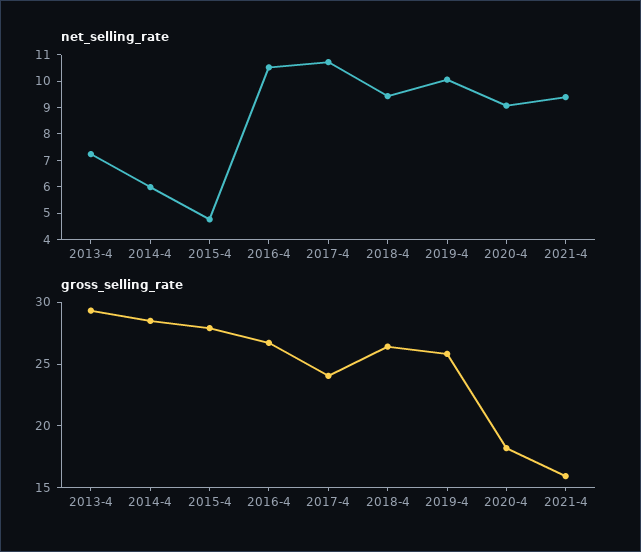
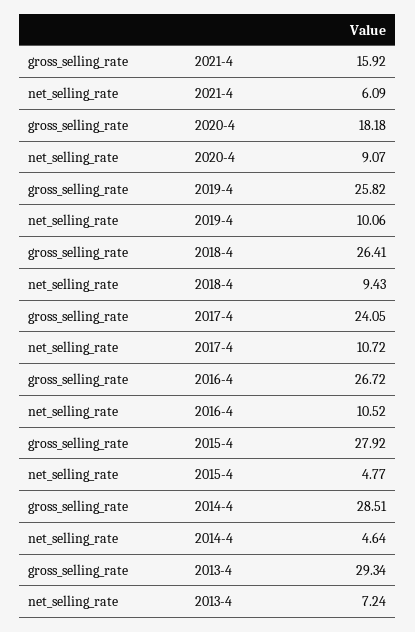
net_selling_rate, 2014-4: 6 -> 4.64
net_selling_rate, 2021-4: 9.5 -> 6.09

